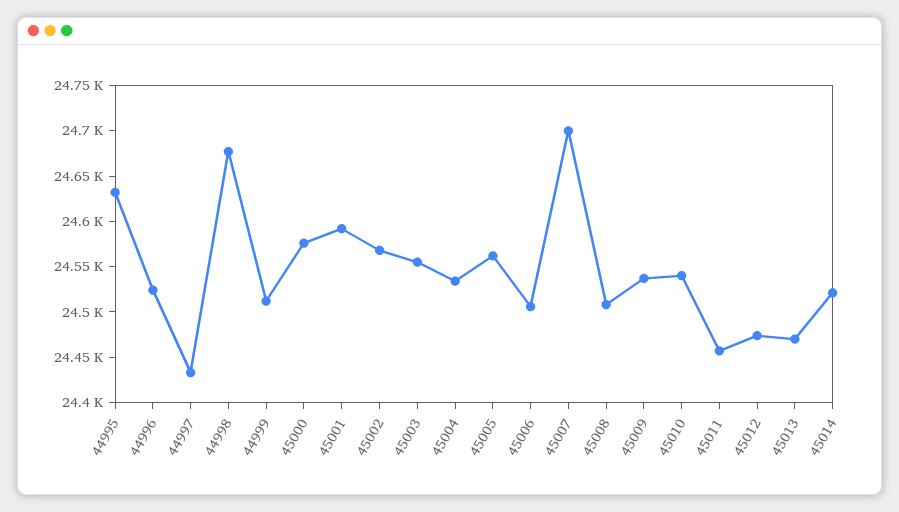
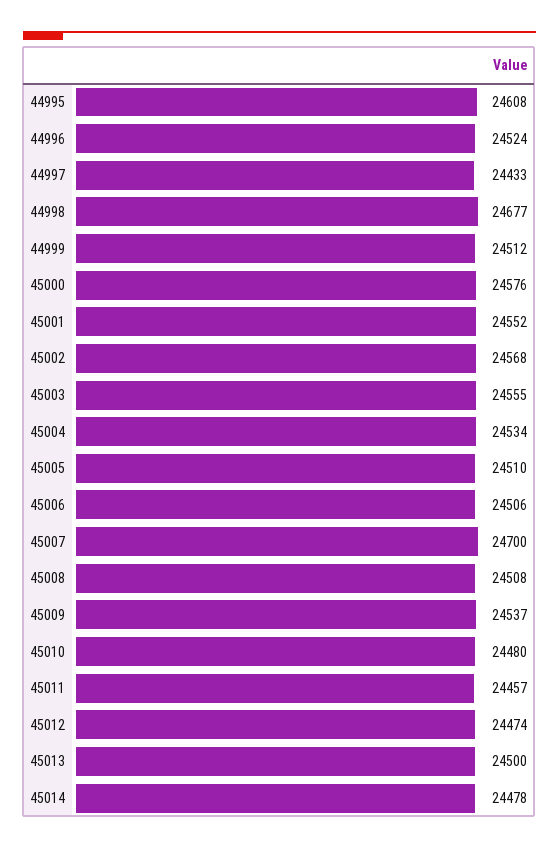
44995: 24630 -> 24608
45001: 24590 -> 24552
45005: 24560 -> 24510
45010: 24540 -> 24480
45013: 24470 -> 24500
45014: 24520 -> 24478

